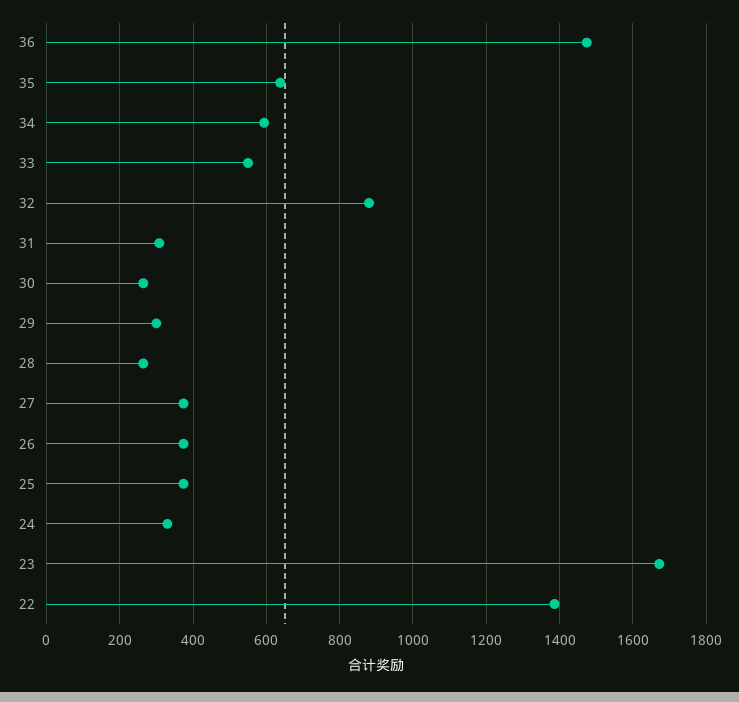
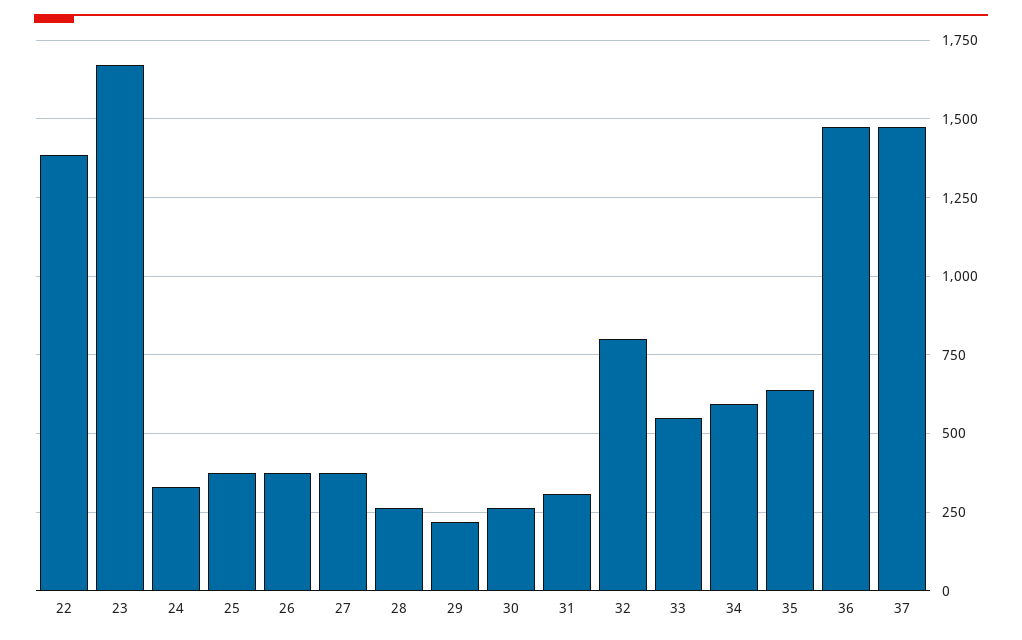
32: 880 -> 800
29: 300 -> 225
37: none -> 1475

